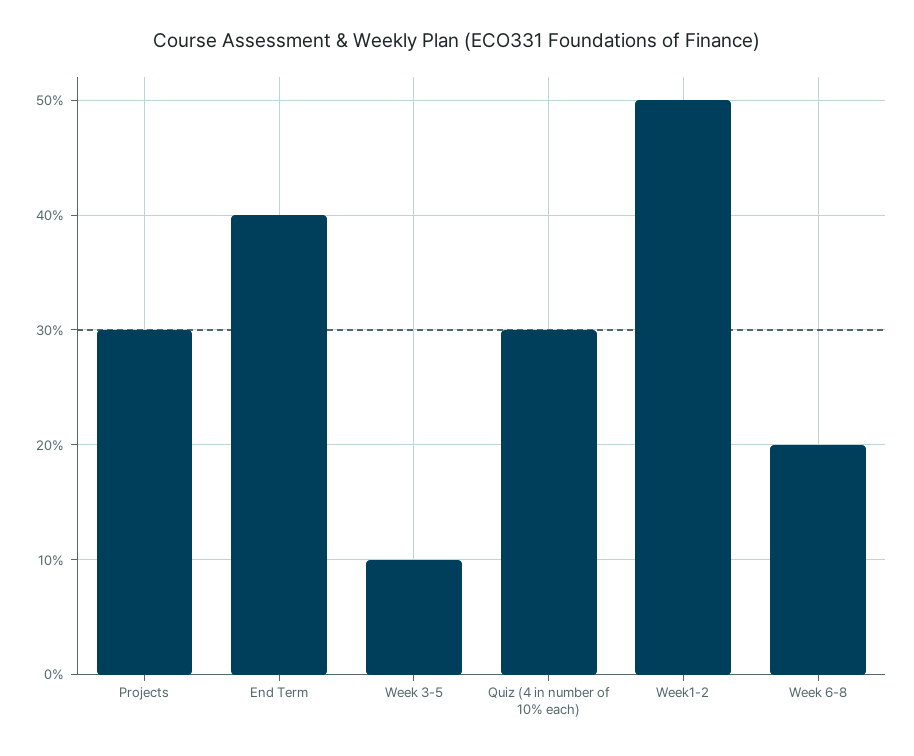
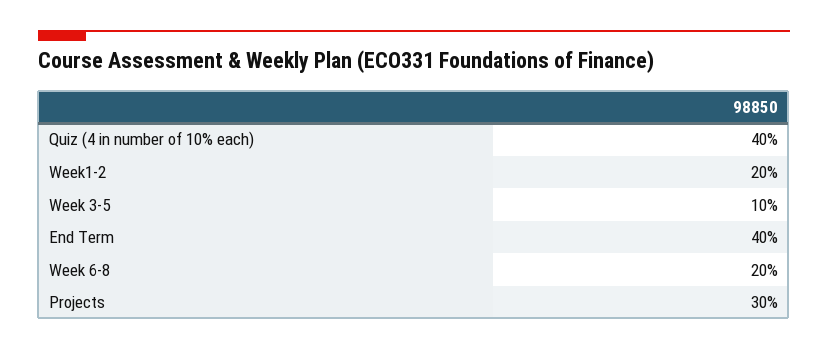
Quiz (4 in number of 10% each): 30 -> 40
Week1-2: 50 -> 20

